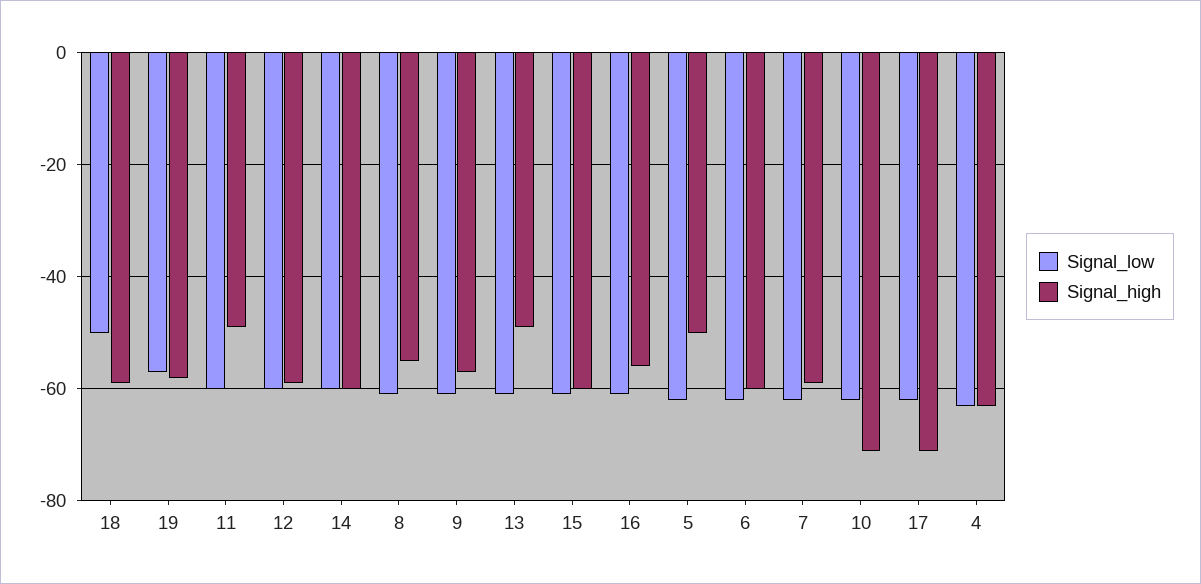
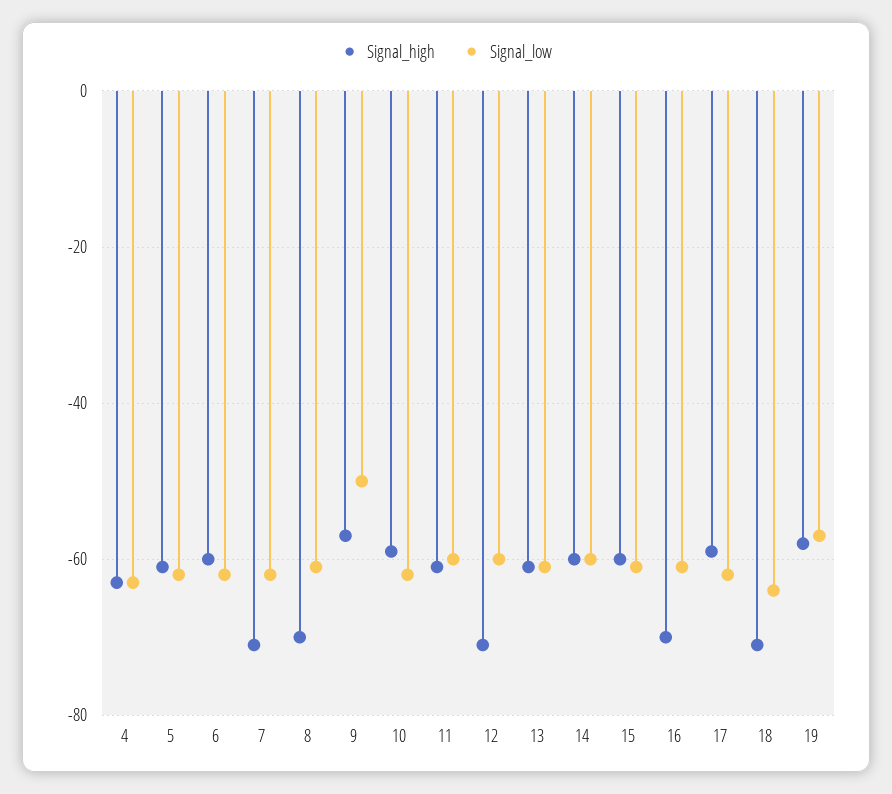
Signal_low, 18: -50 -> -65
Signal_high, 18: -60 -> -70
Signal_high, 11: -50 -> -60
Signal_high, 12: -60 -> -70
Signal_high, 8: -55 -> -70
Signal_low, 9: -60 -> -50
Signal_high, 13: -50 -> -60
Signal_high, 16: -55 -> -70
Signal_high, 5: -50 -> -60
Signal_high, 7: -60 -> -70
Signal_high, 10: -70 -> -60
Signal_high, 17: -70 -> -60

